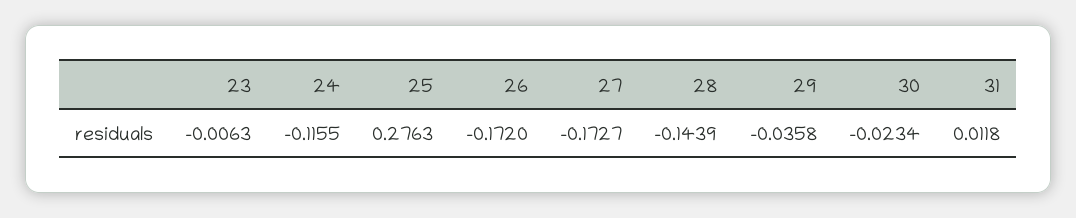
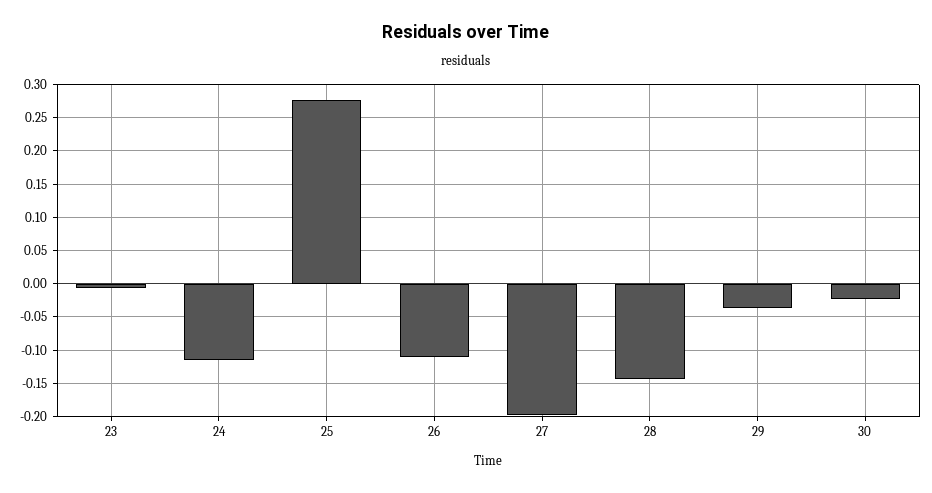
26: -0.172 -> -0.11
27: -0.1727 -> -0.2
31: 0.0118 -> none

